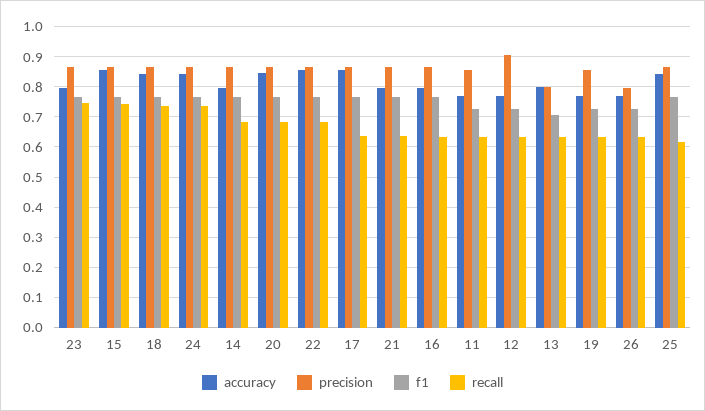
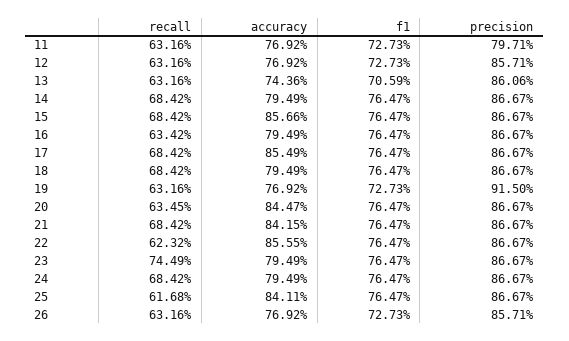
recall, 15: 0.74 -> 0.6842
accuracy, 18: 0.84 -> 0.7949
recall, 18: 0.74 -> 0.6842
accuracy, 24: 0.84 -> 0.7949
recall, 24: 0.74 -> 0.6842
recall, 20: 0.68 -> 0.6345
recall, 22: 0.68 -> 0.6232
recall, 17: 0.64 -> 0.6842
accuracy, 21: 0.8 -> 0.8415
recall, 21: 0.64 -> 0.6842
precision, 11: 0.86 -> 0.7971
precision, 12: 0.9 -> 0.8571
accuracy, 13: 0.8 -> 0.7436
precision, 13: 0.8 -> 0.8606
precision, 19: 0.86 -> 0.915
precision, 26: 0.8 -> 0.8571

